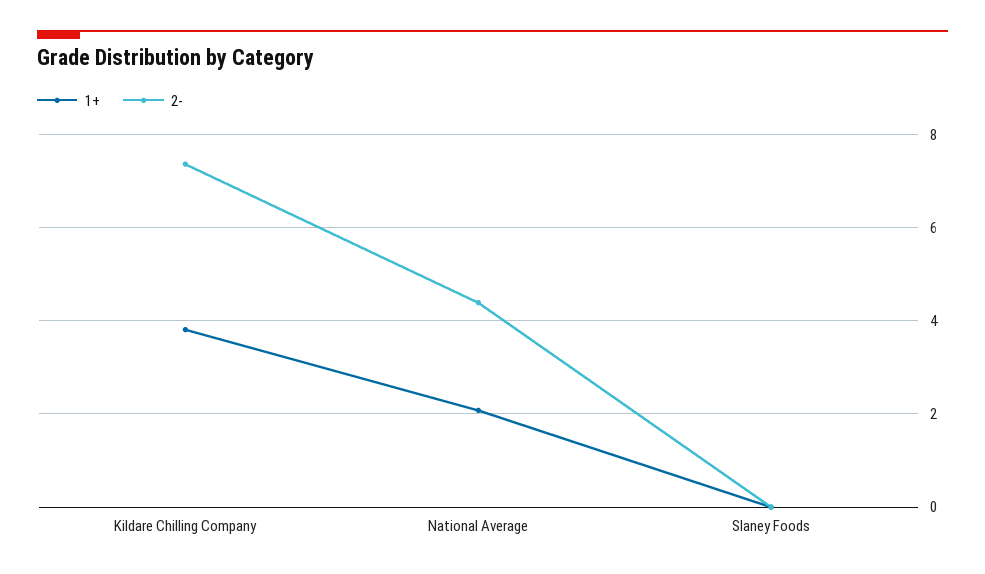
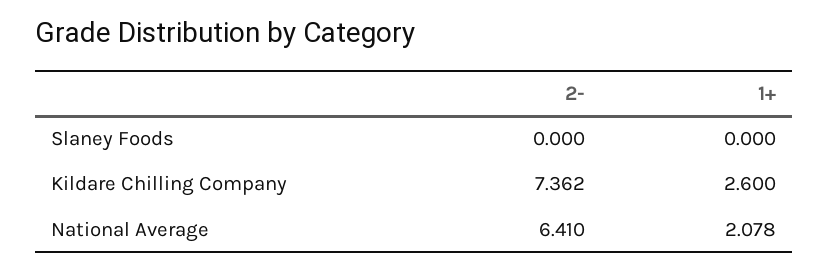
1+, Kildare Chilling Company: 3.8 -> 2.6
2-, National Average: 4.4 -> 6.41

